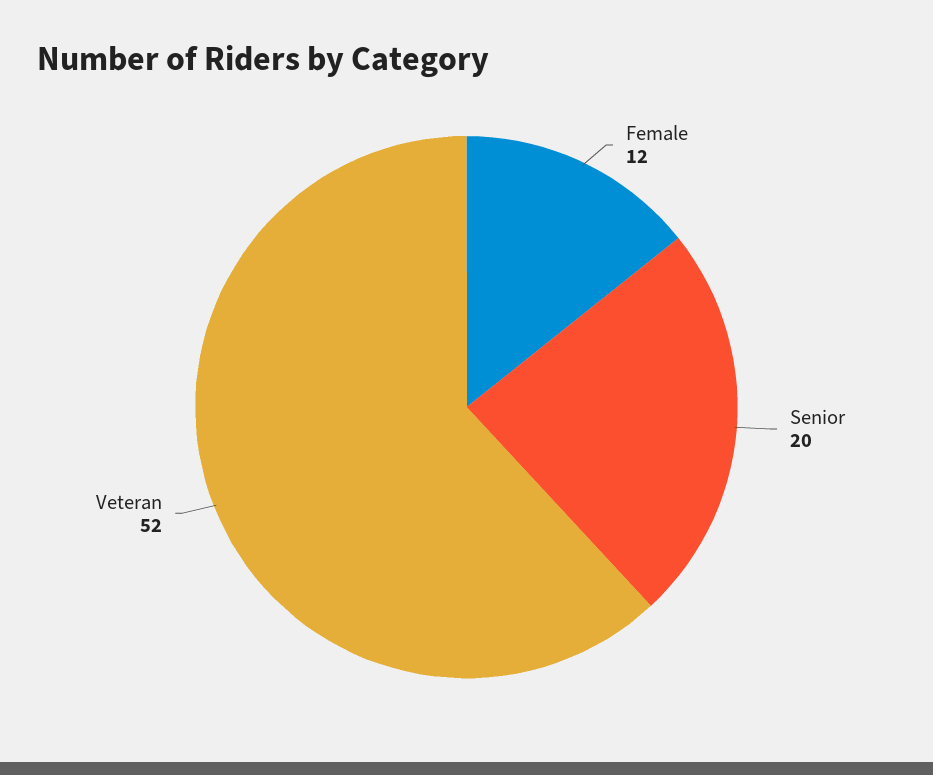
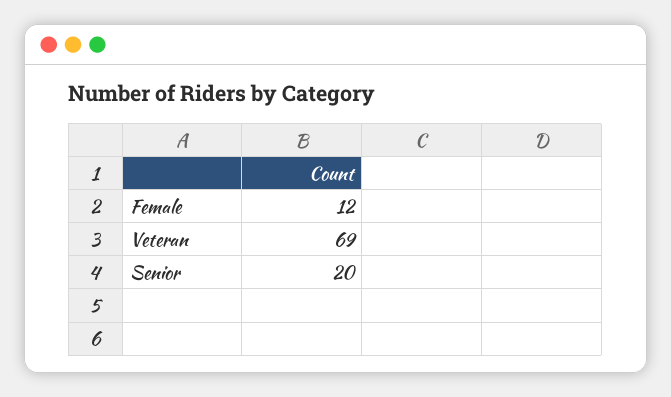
Veteran: 52 -> 69

